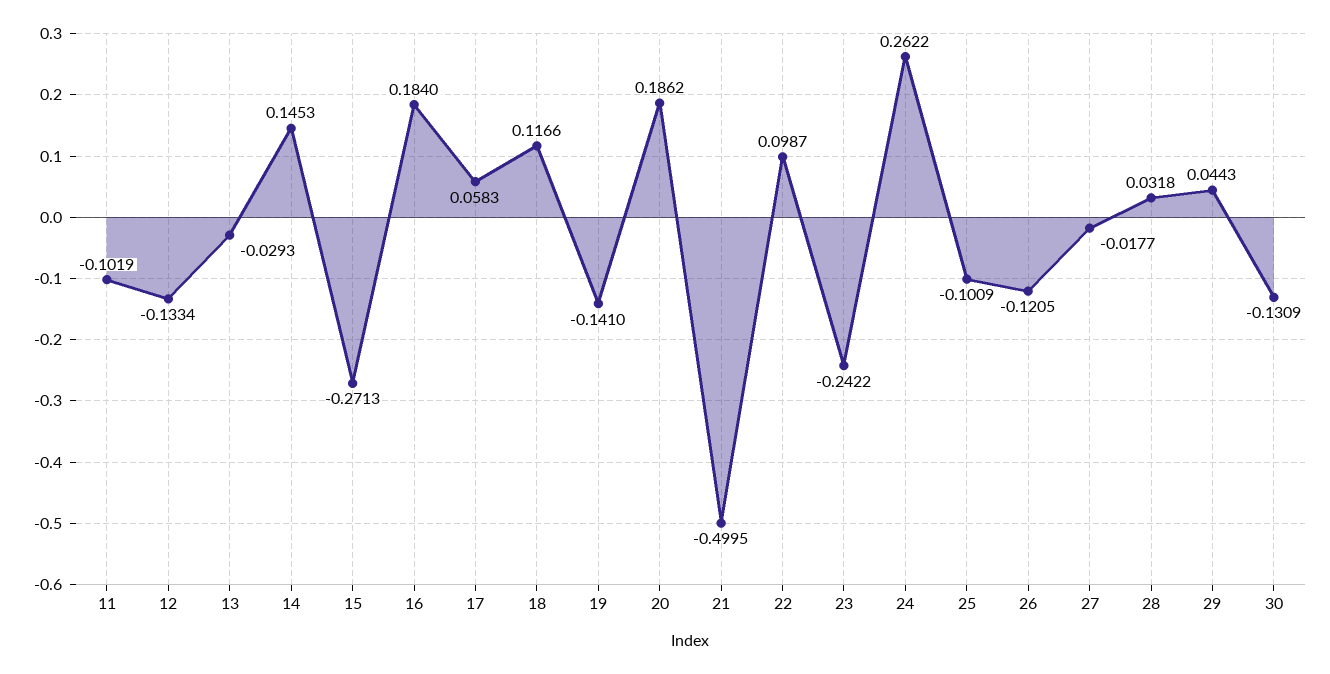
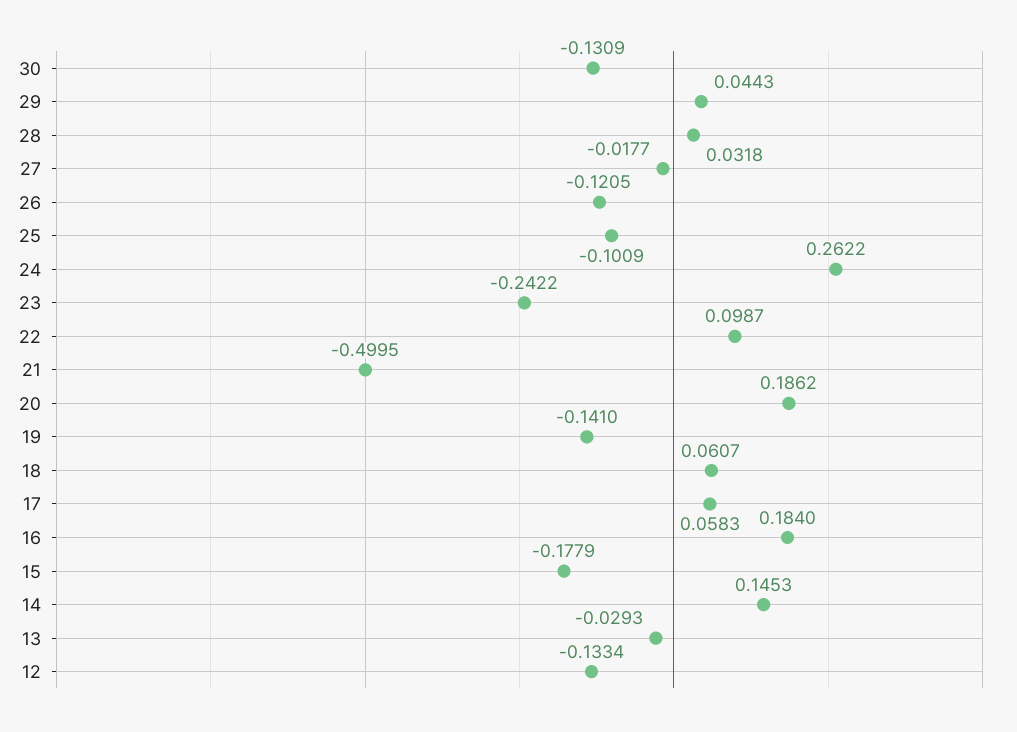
11: -0.1019 -> none
15: -0.2713 -> -0.1779
18: 0.1166 -> 0.0607

